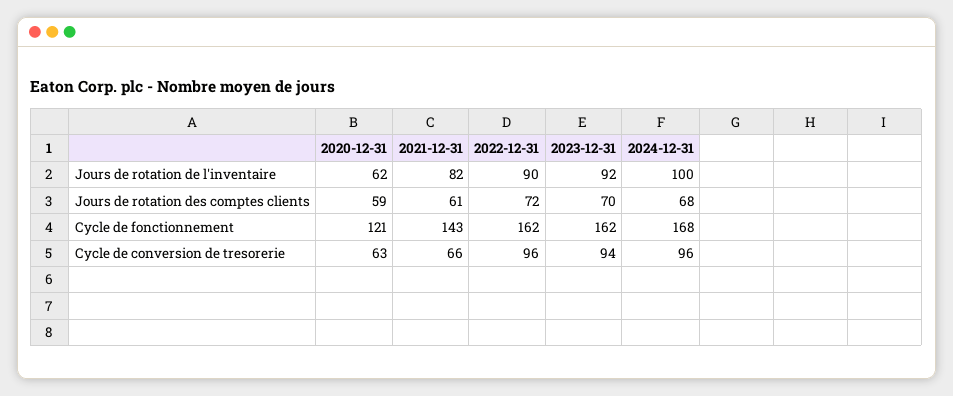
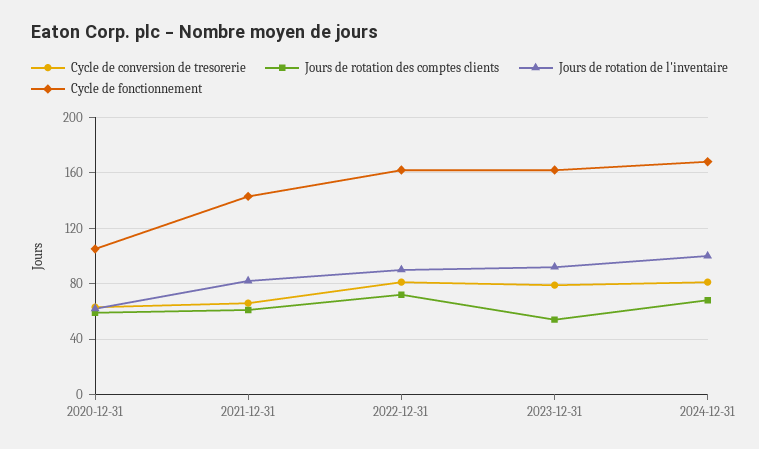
Jours de rotation des comptes clients, 2023-12-31: 70 -> 55
Cycle de fonctionnement, 2020-12-31: 121 -> 105
Cycle de conversion de tresorerie, 2022-12-31: 96 -> 80
Cycle de conversion de tresorerie, 2023-12-31: 94 -> 80
Cycle de conversion de tresorerie, 2024-12-31: 96 -> 80

